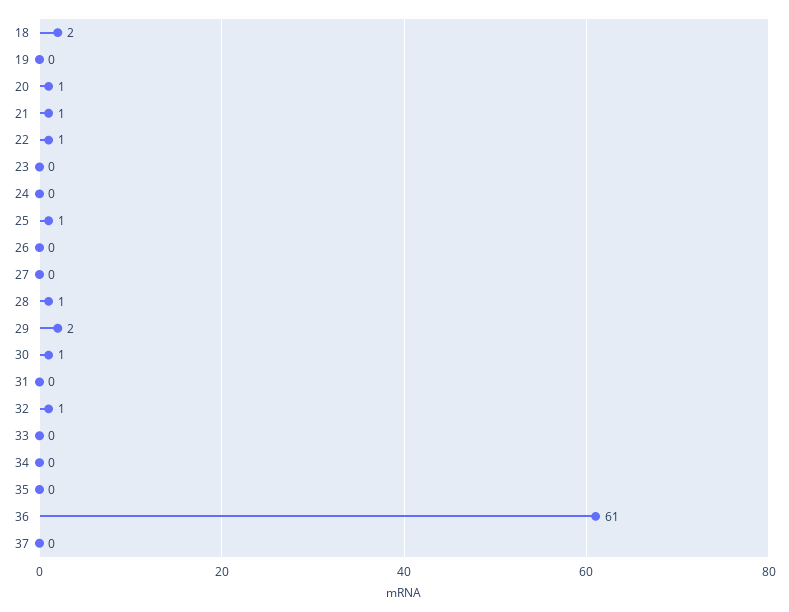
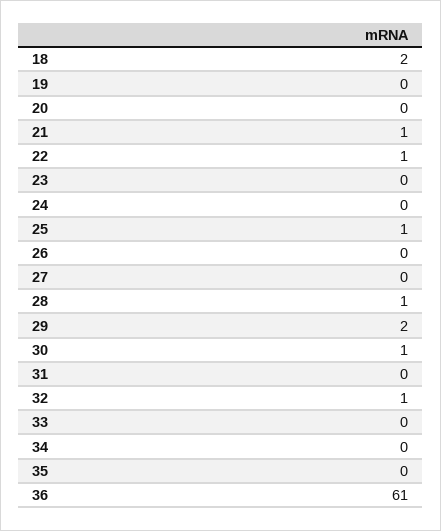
20: 1 -> 0
37: 0 -> none

